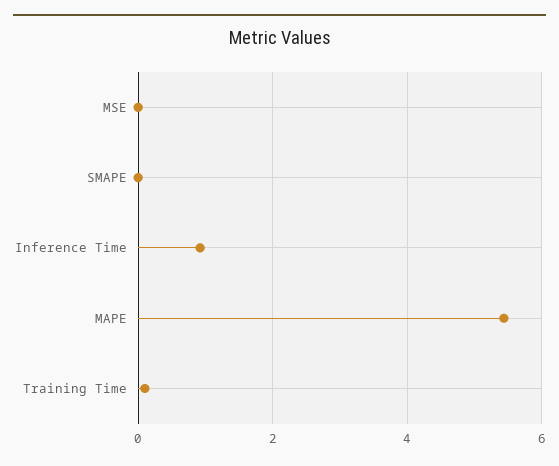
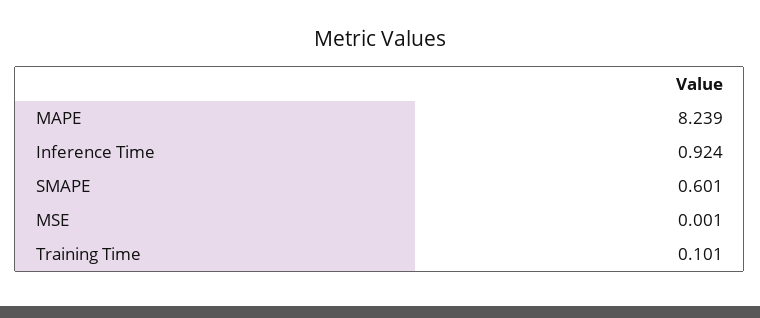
SMAPE: 0 -> 0.601
MAPE: 5.4 -> 8.239

